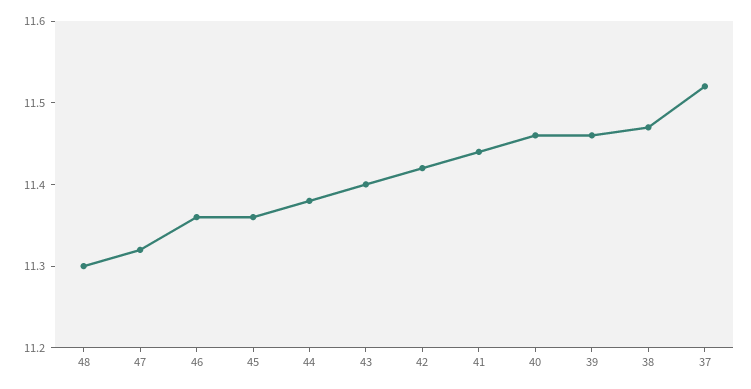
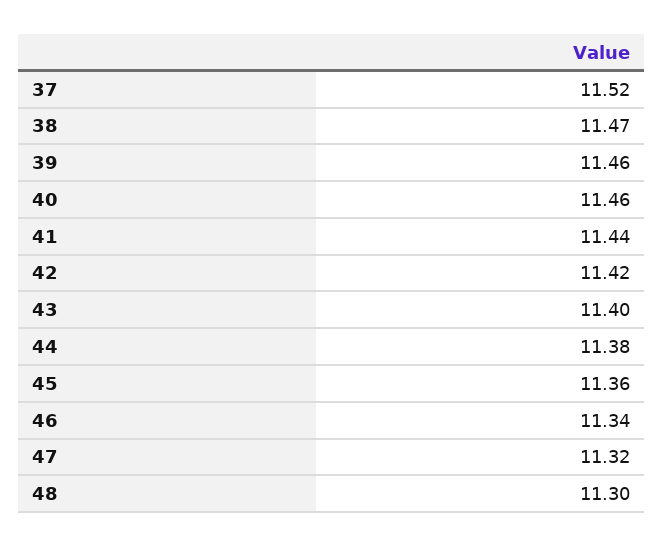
46: 11.36 -> 11.34

